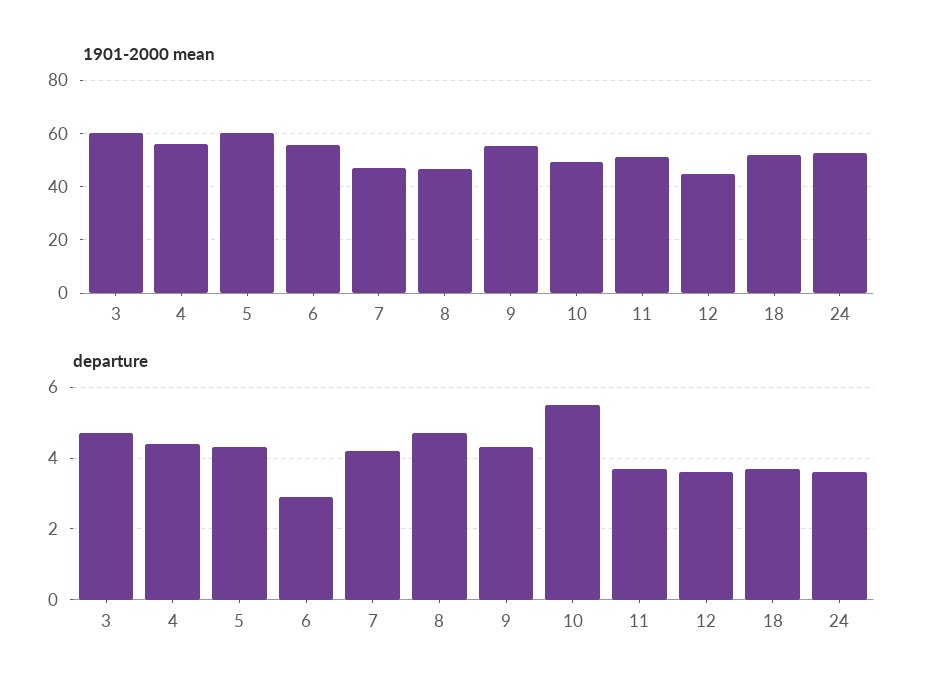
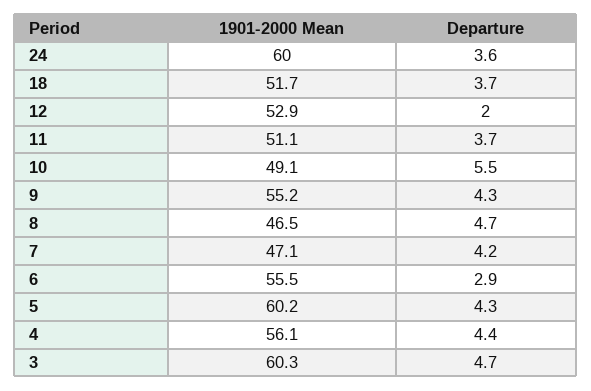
1901-2000 mean, 12: 45 -> 52.9
1901-2000 mean, 24: 52.5 -> 60
departure, 12: 3.5 -> 2

